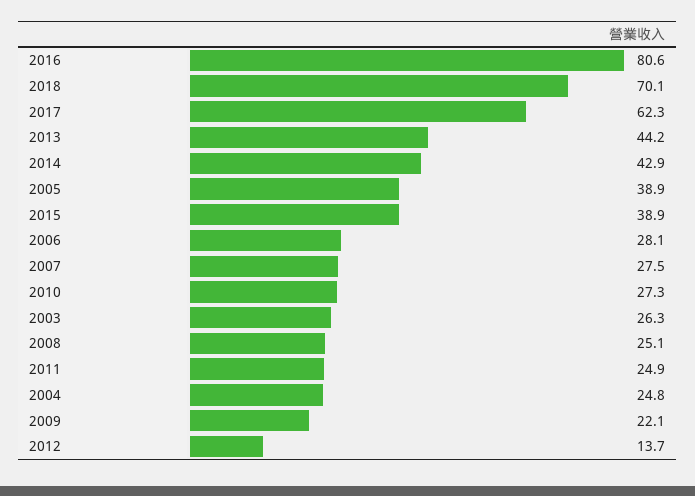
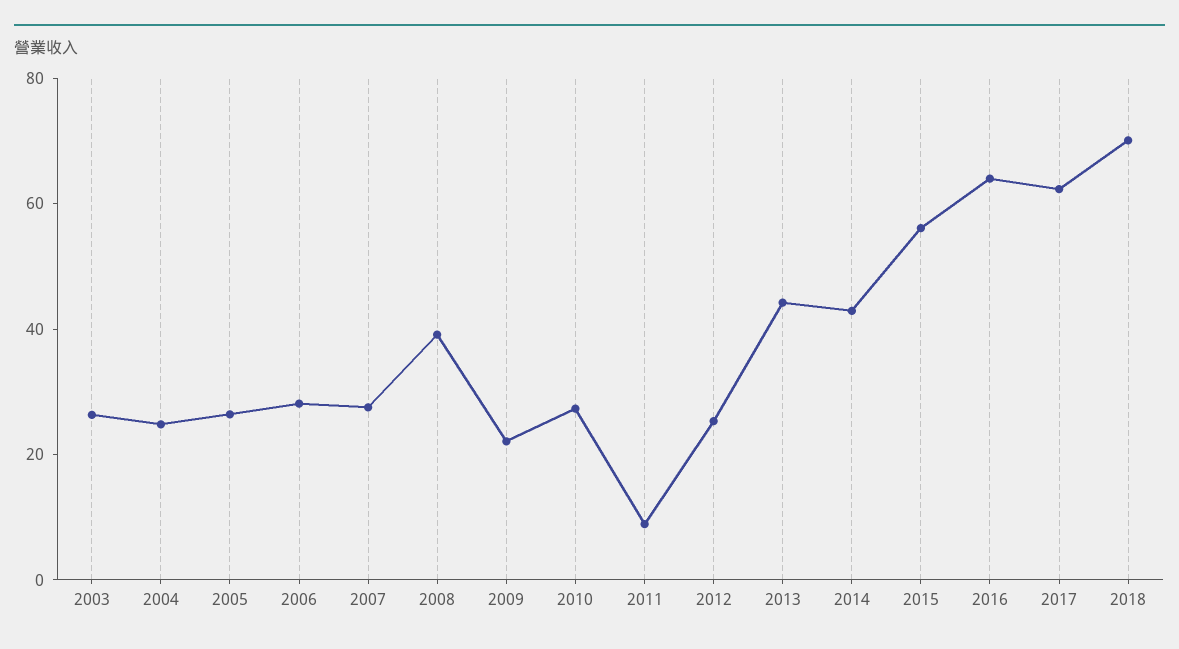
2016: 80.6 -> 65
2005: 38.9 -> 25
2015: 38.9 -> 55
2008: 25.1 -> 40
2011: 24.9 -> 10
2012: 13.7 -> 25

